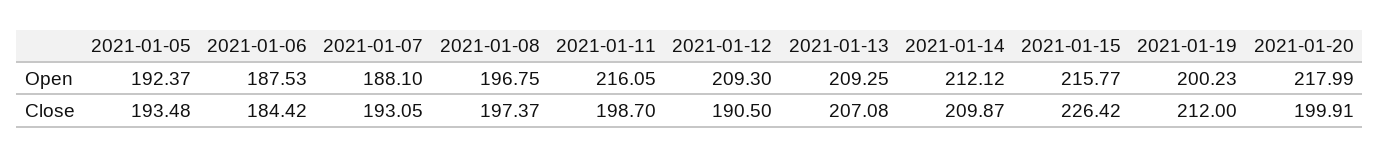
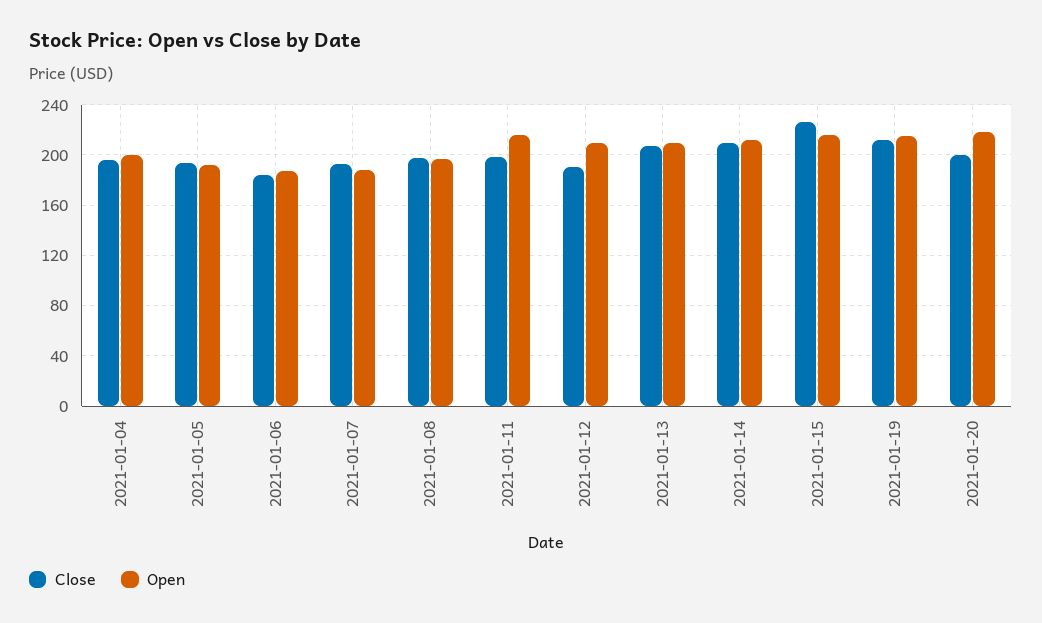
Open, 2021-01-19: 200.23 -> 215
Close, 2021-01-04: none -> 195
Open, 2021-01-04: none -> 200

